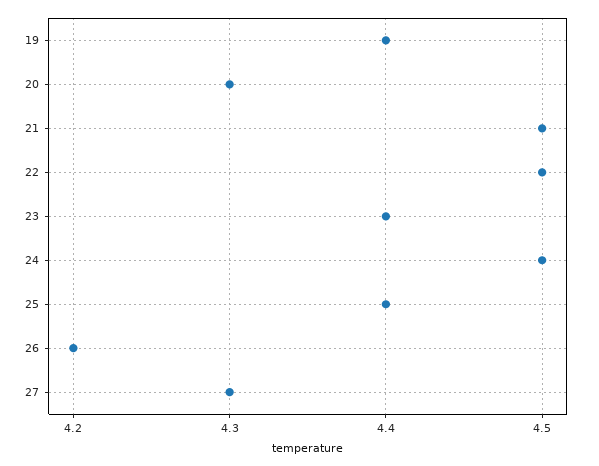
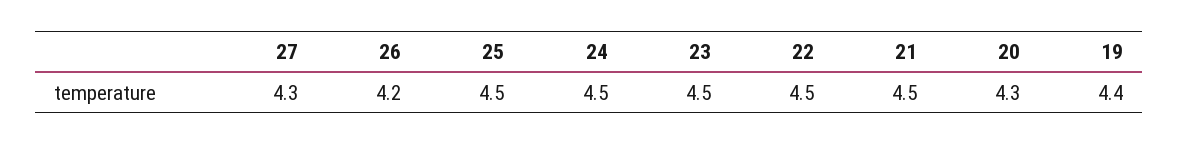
23: 4.4 -> 4.5
25: 4.4 -> 4.5

